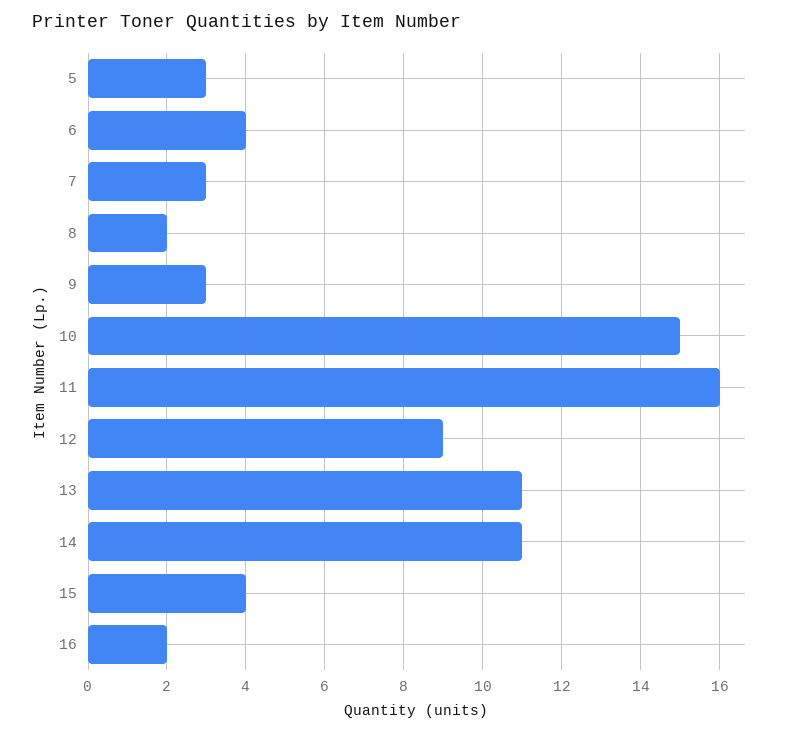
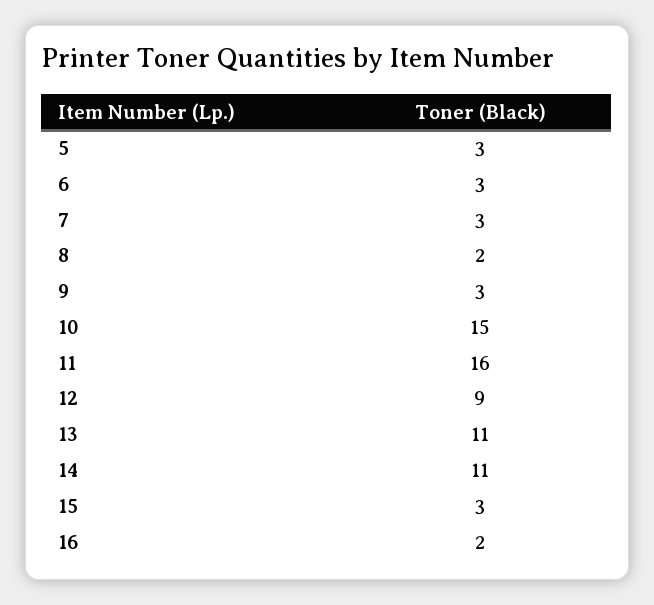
6: 4 -> 3
15: 4 -> 3

